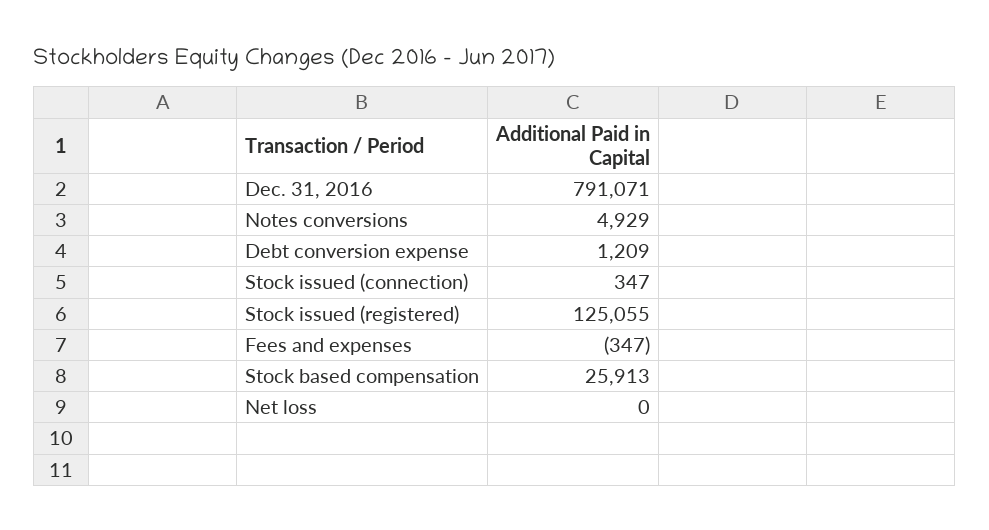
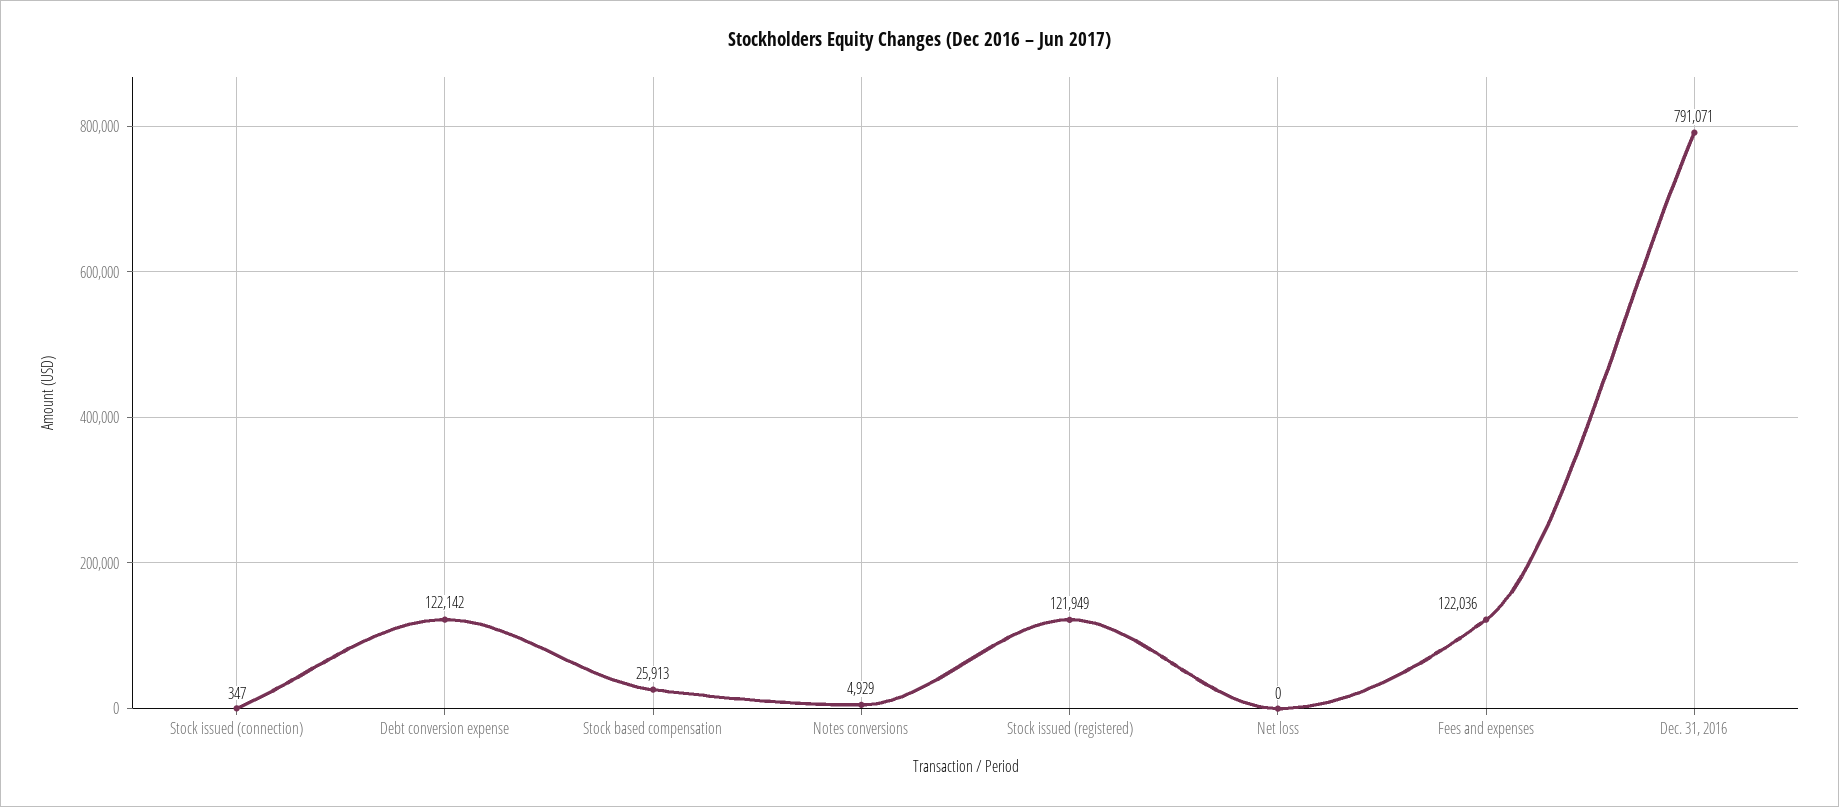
Debt conversion expense: 1209 -> 122142
Stock issued (registered): 125055 -> 121949
Fees and expenses: -347 -> 122036

